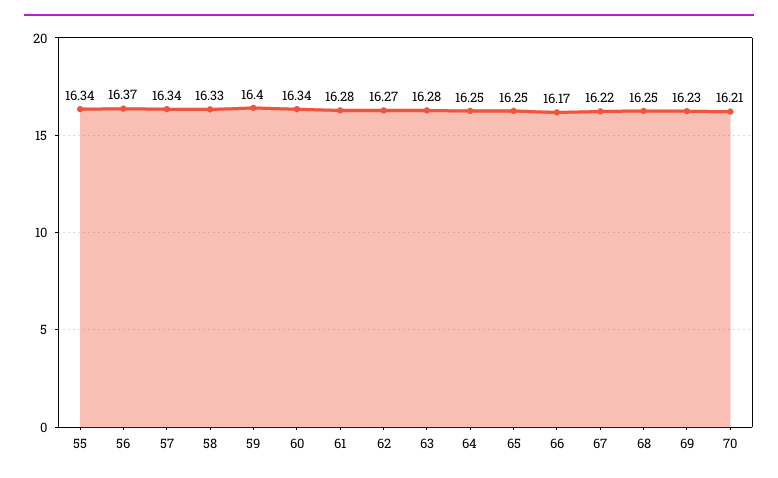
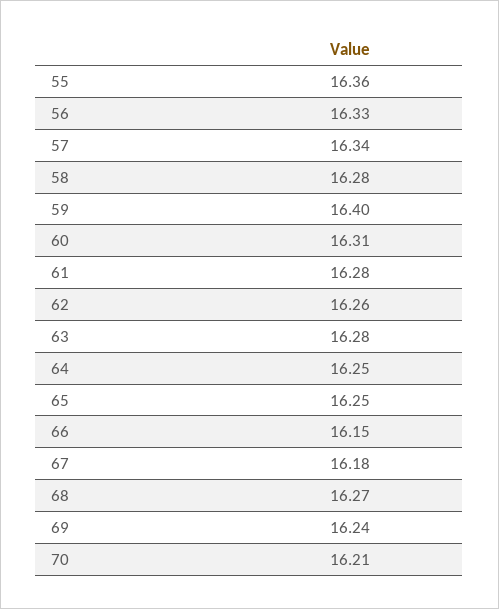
55: 16.34 -> 16.36
56: 16.37 -> 16.33
58: 16.33 -> 16.28
60: 16.34 -> 16.31
62: 16.27 -> 16.26
66: 16.17 -> 16.15
67: 16.22 -> 16.18
68: 16.25 -> 16.27
69: 16.23 -> 16.24

